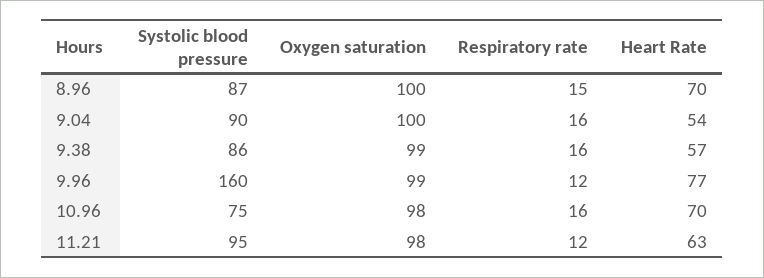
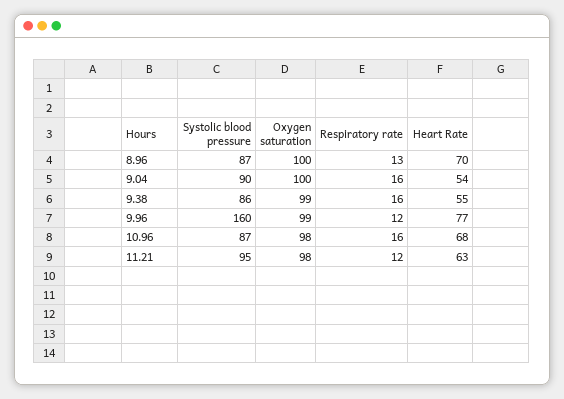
Respiratory rate, 8.96: 15 -> 13
Heart Rate, 9.38: 57 -> 55
Systolic blood pressure, 10.96: 75 -> 87
Heart Rate, 10.96: 70 -> 68

